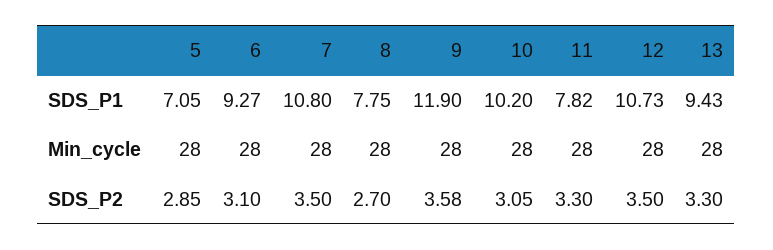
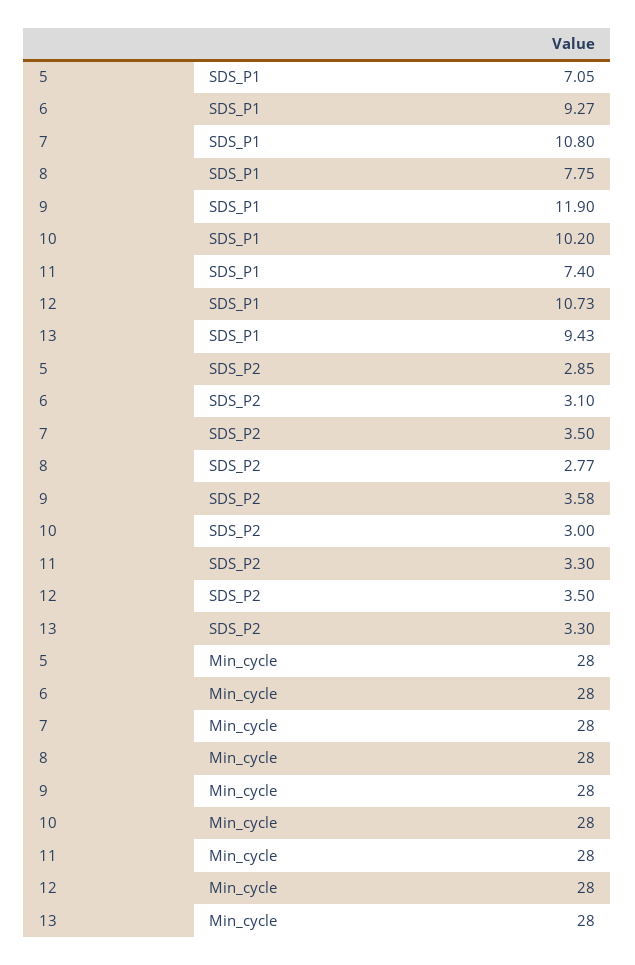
11, SDS_P1: 7.82 -> 7.4
8, SDS_P2: 2.7 -> 2.77
10, SDS_P2: 3.05 -> 3

